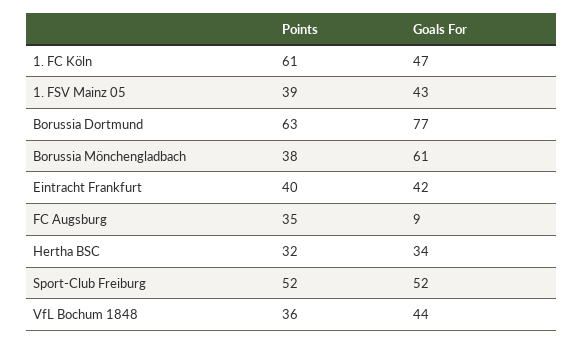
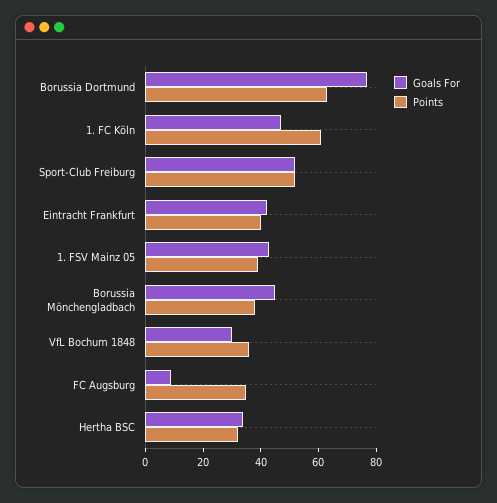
Goals For, Borussia Mönchengladbach: 61 -> 45
Goals For, VfL Bochum 1848: 44 -> 30

